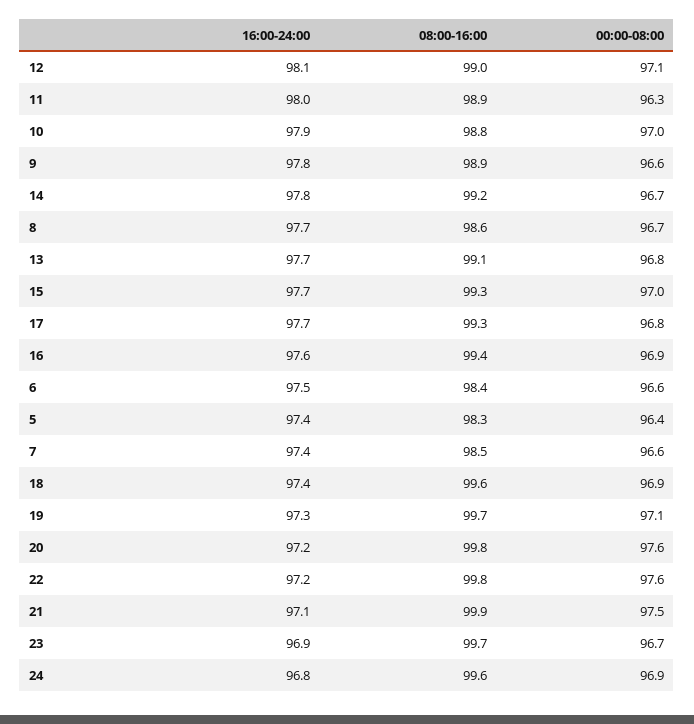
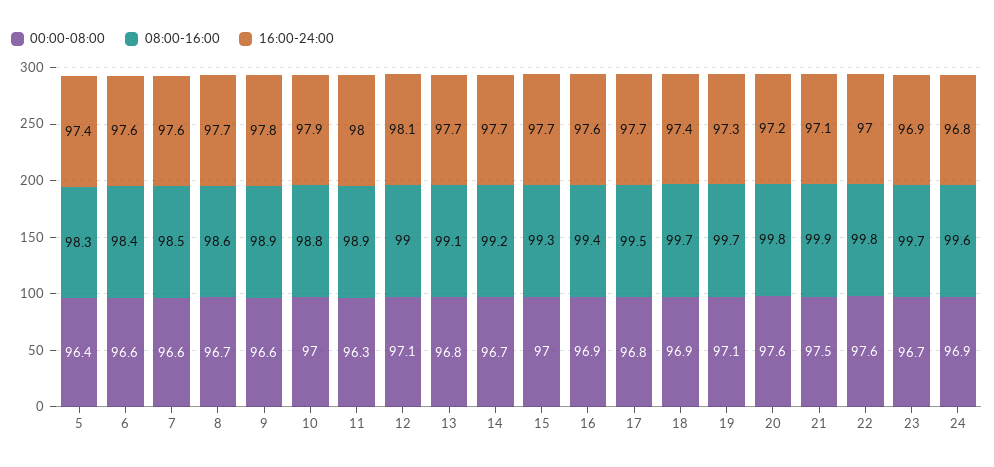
16:00-24:00, 14: 97.8 -> 97.7
08:00-16:00, 17: 99.3 -> 99.5
16:00-24:00, 6: 97.5 -> 97.6
16:00-24:00, 7: 97.4 -> 97.6
08:00-16:00, 18: 99.6 -> 99.7
16:00-24:00, 22: 97.2 -> 97

